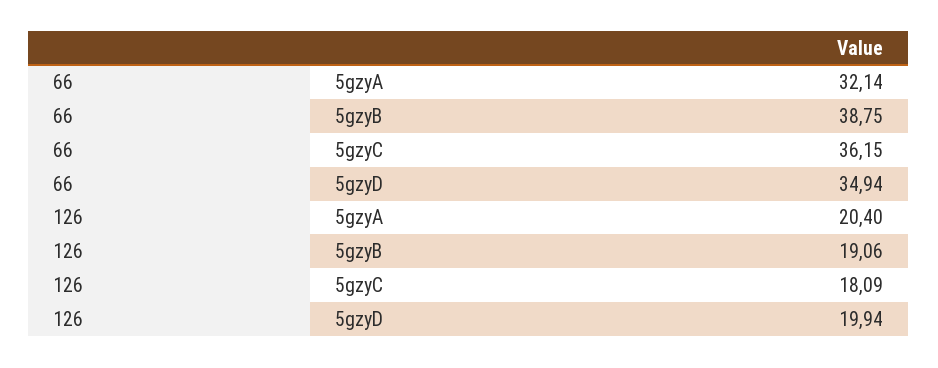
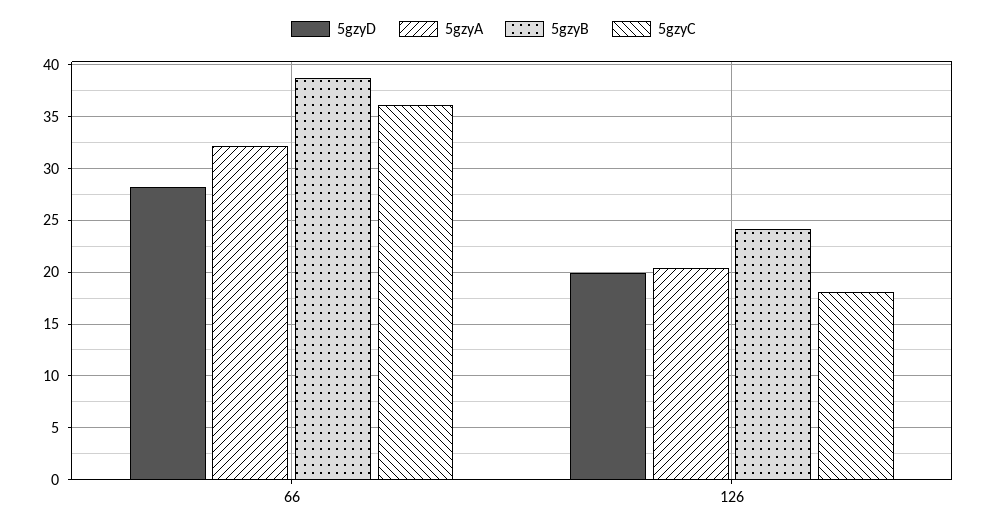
5gzyD, 66: 34.94 -> 28
5gzyB, 126: 19.06 -> 24

